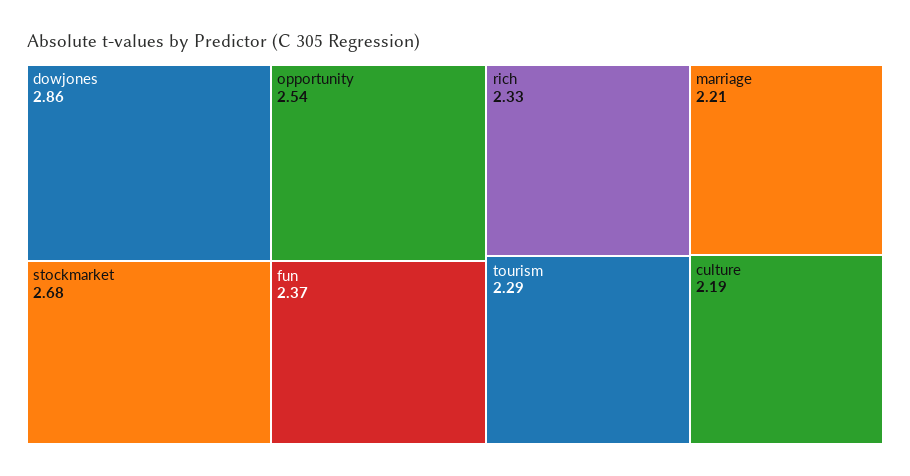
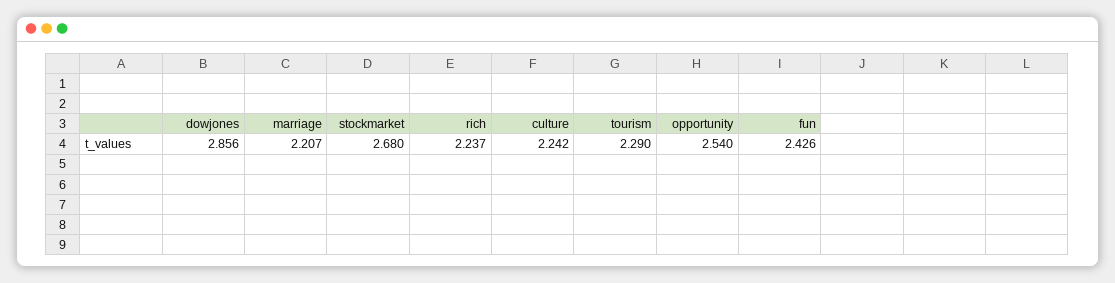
fun: 2.37 -> 2.426
rich: 2.33 -> 2.237
culture: 2.19 -> 2.242

